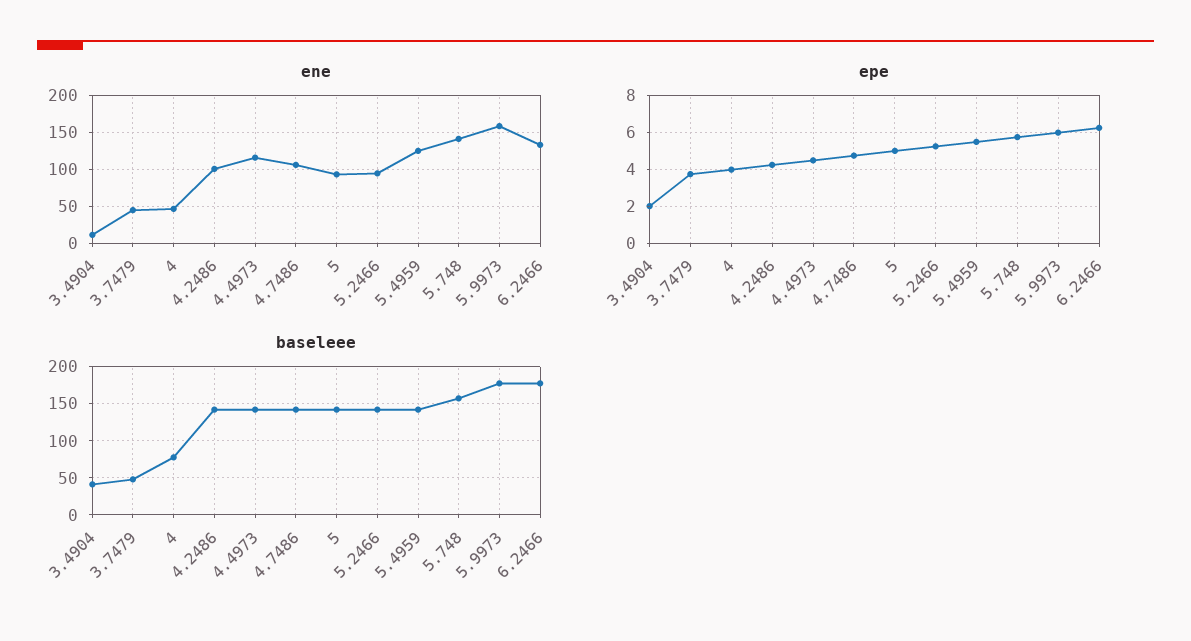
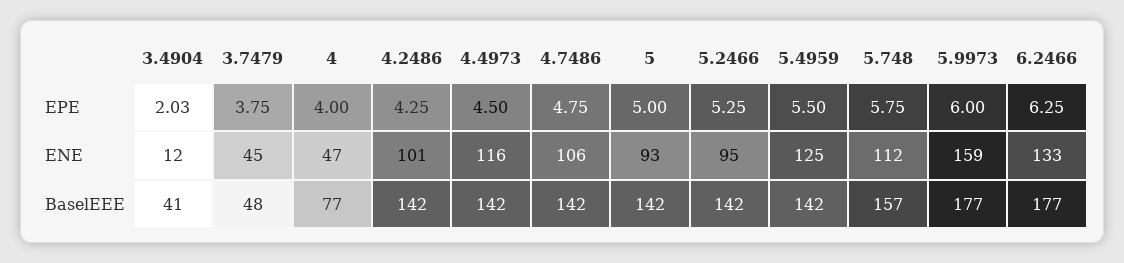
ene, 5.748: 140 -> 112

